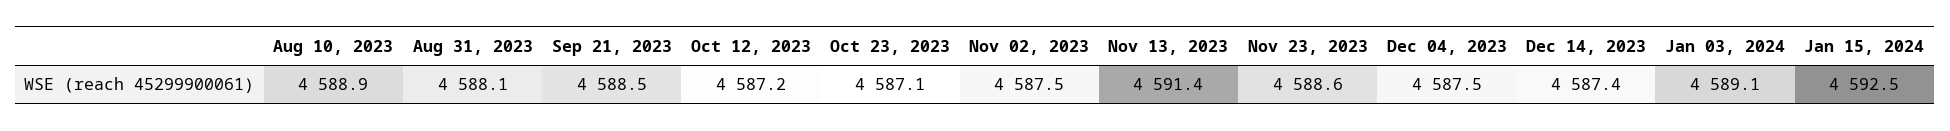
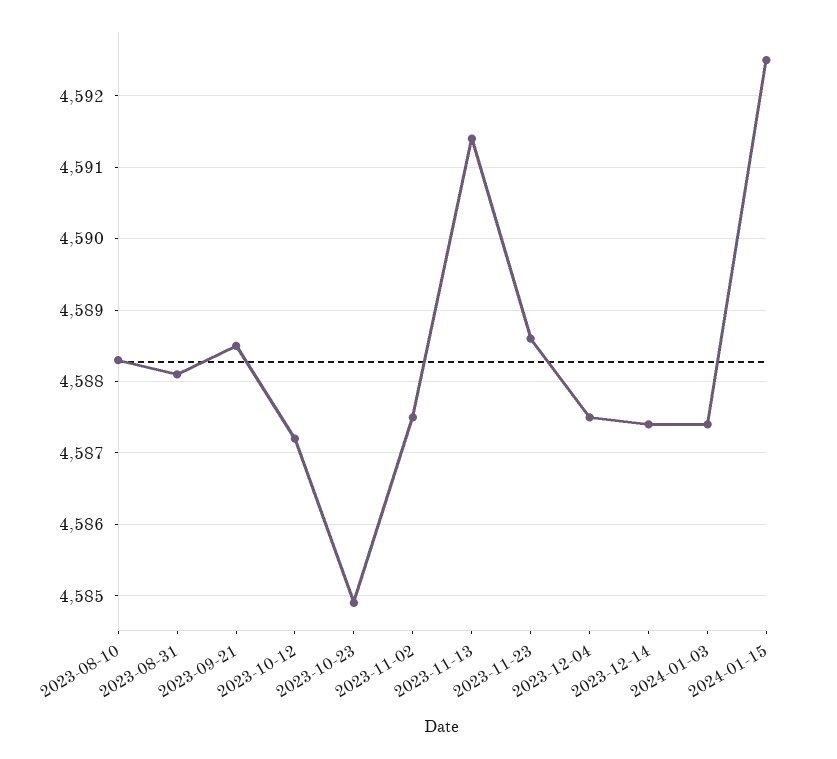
Aug 10, 2023: 4588.9 -> 4588.3
Oct 23, 2023: 4587.1 -> 4584.9
Jan 03, 2024: 4589.1 -> 4587.4

